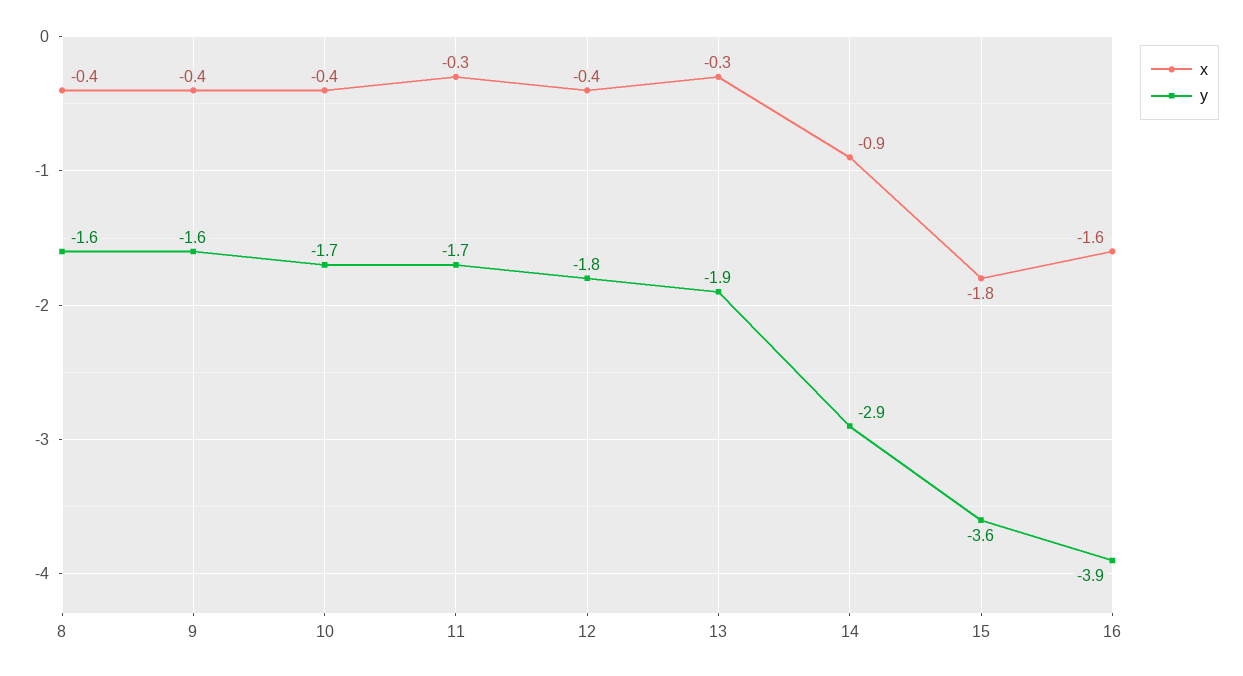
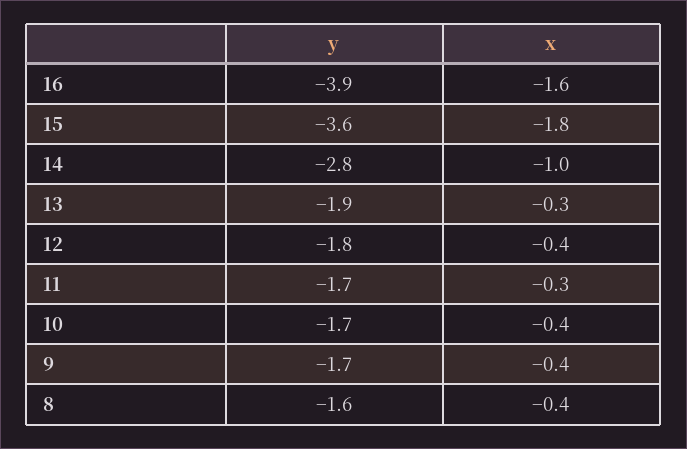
y, 9: -1.6 -> -1.7
x, 14: -0.9 -> -1
y, 14: -2.9 -> -2.8

